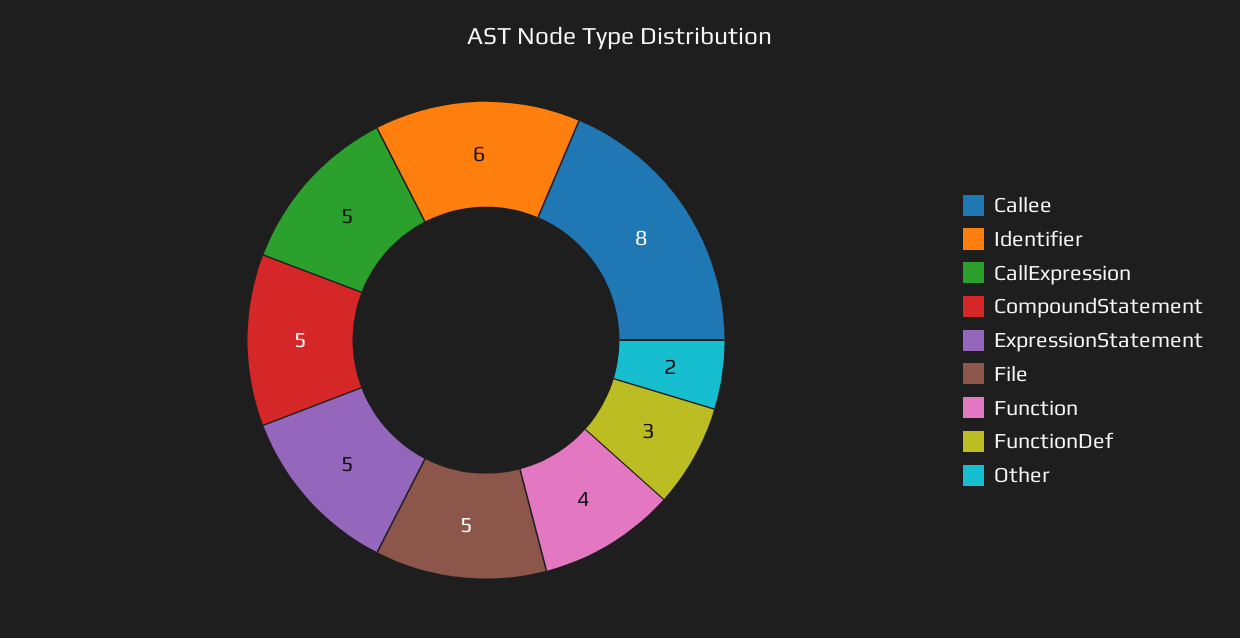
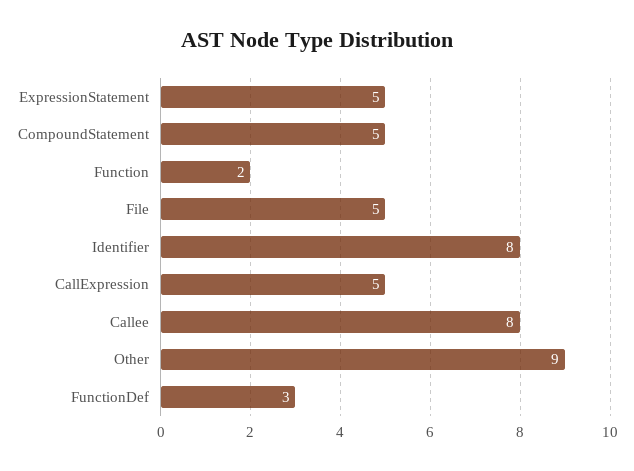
Identifier: 6 -> 8
Function: 4 -> 2
Other: 2 -> 9

